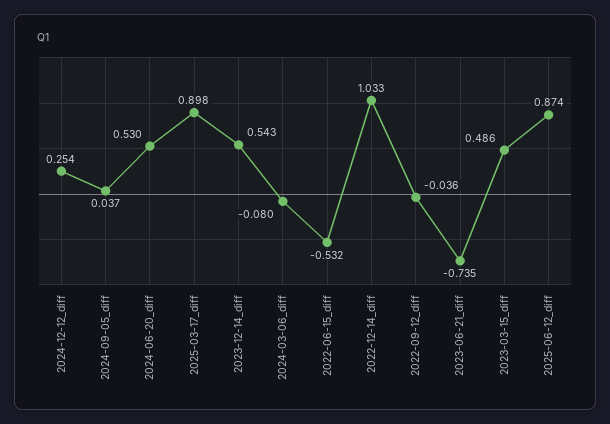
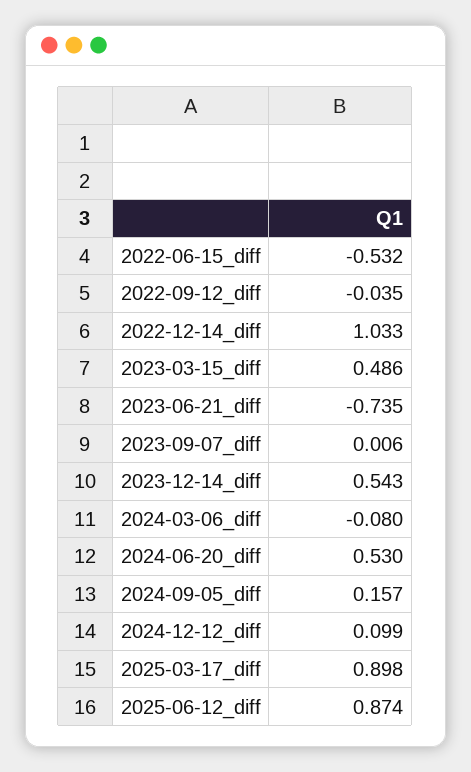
2024-12-12_diff: 0.254 -> 0.099
2024-09-05_diff: 0.037 -> 0.157
2022-09-12_diff: -0.036 -> -0.035
2023-09-07_diff: none -> 0.006

